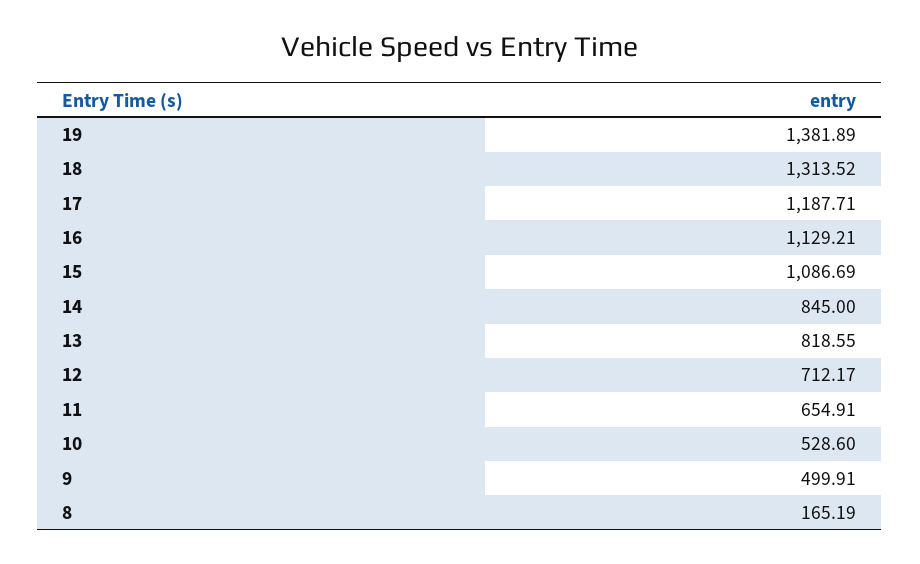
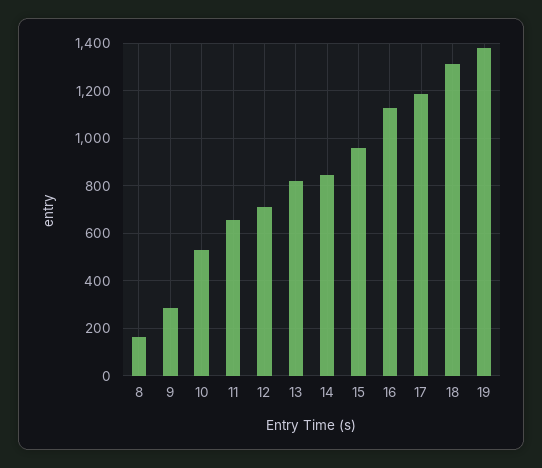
15: 1086.69 -> 950
9: 499.91 -> 300

